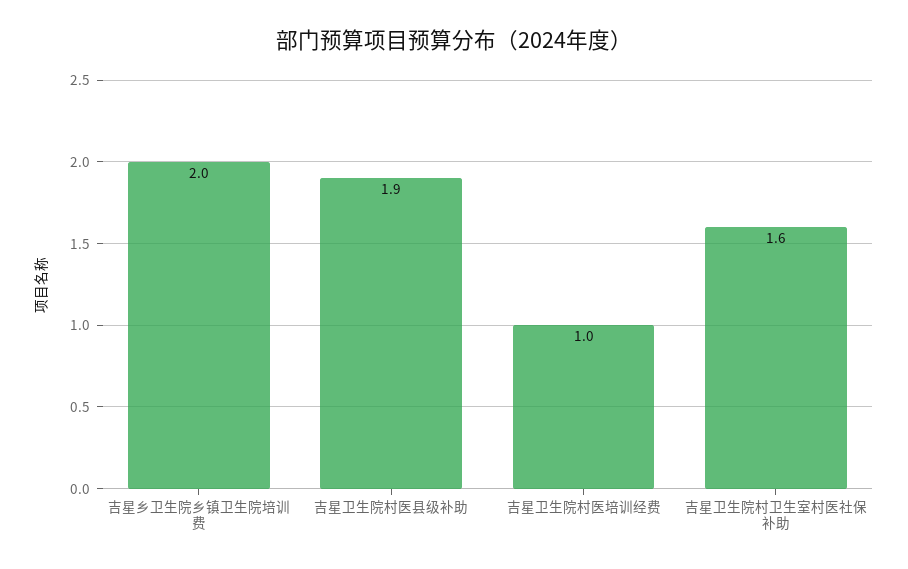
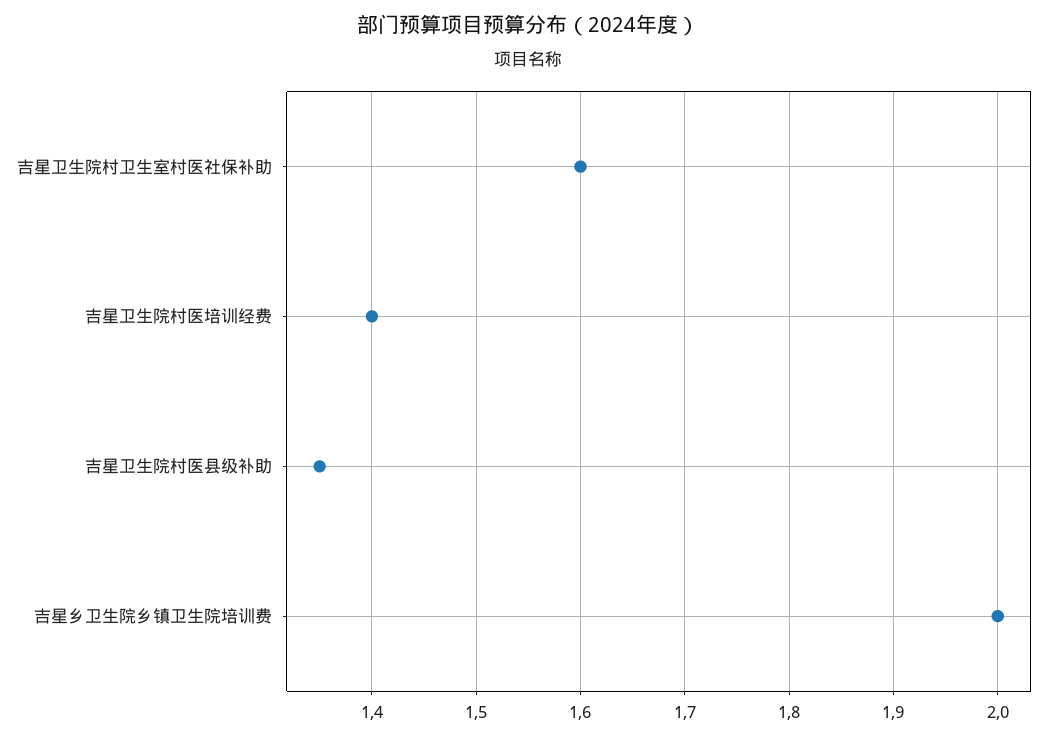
吉星卫生院村医县级补助: 1.9 -> 1.35
吉星卫生院村医培训经费: 1 -> 1.4

